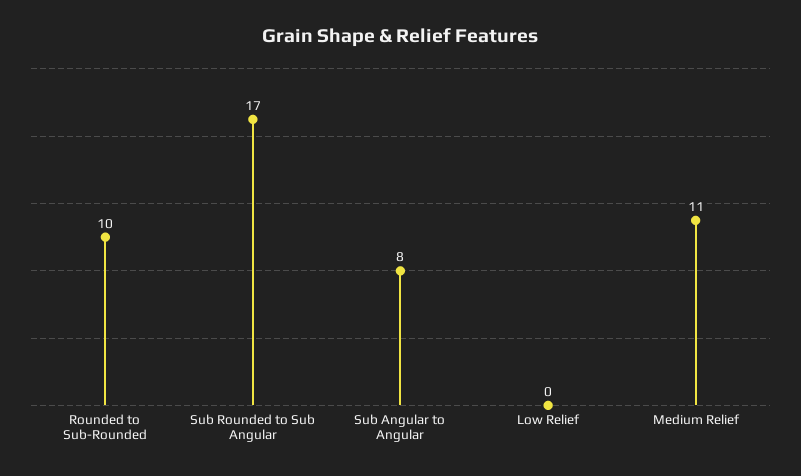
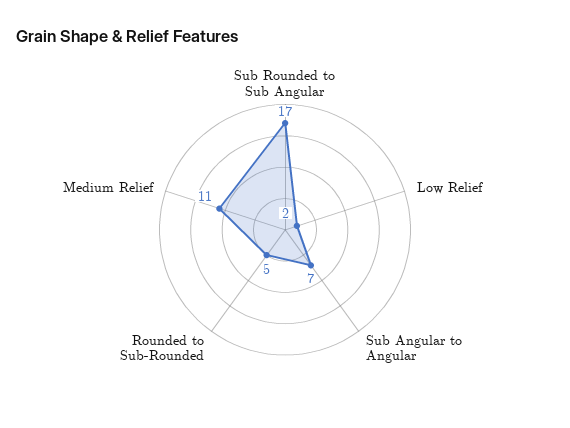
Rounded to Sub-Rounded: 10 -> 5
Sub Angular to Angular: 8 -> 7
Low Relief: 0 -> 2

